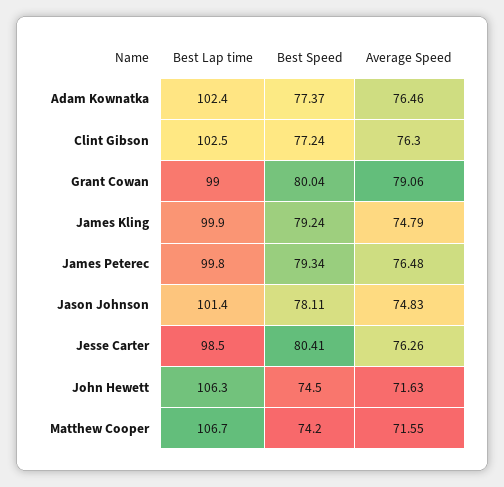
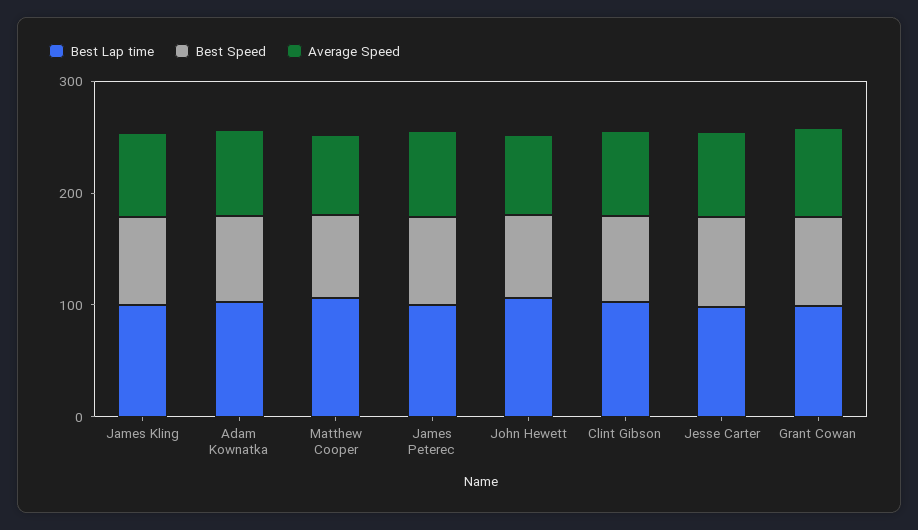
Best Lap time, Jason Johnson: 101.4 -> none
Best Speed, Jason Johnson: 78.11 -> none
Average Speed, Jason Johnson: 74.83 -> none

